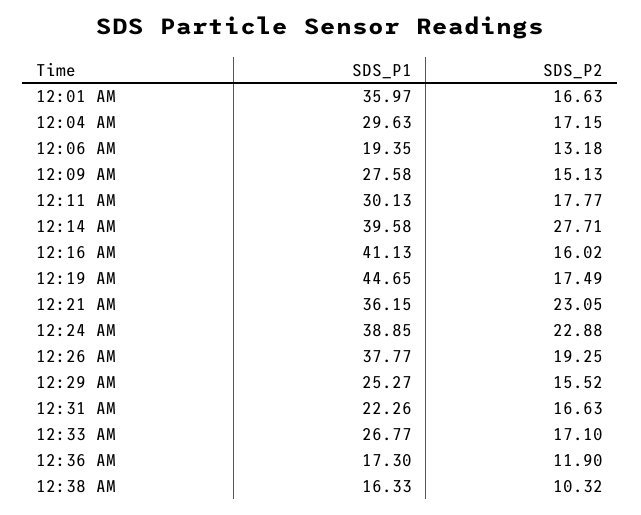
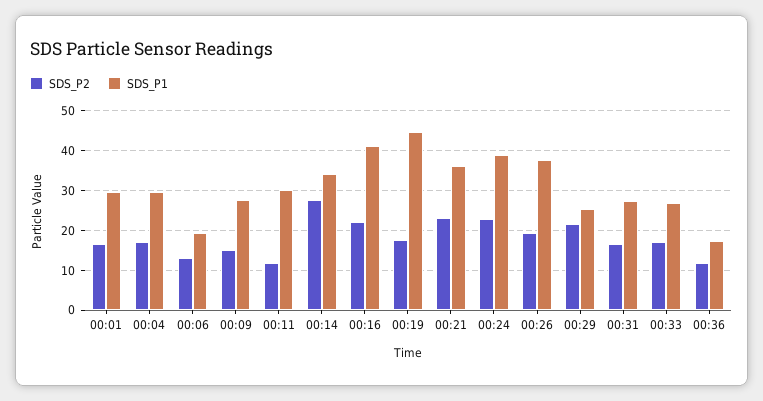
SDS_P1, 12:01 AM: 35.97 -> 30
SDS_P2, 12:11 AM: 17.77 -> 12
SDS_P1, 12:14 AM: 39.58 -> 34
SDS_P2, 12:16 AM: 16.02 -> 22
SDS_P2, 12:29 AM: 15.52 -> 22
SDS_P1, 12:31 AM: 22.26 -> 28
SDS_P1, 12:38 AM: 16.33 -> none
SDS_P2, 12:38 AM: 10.32 -> none

